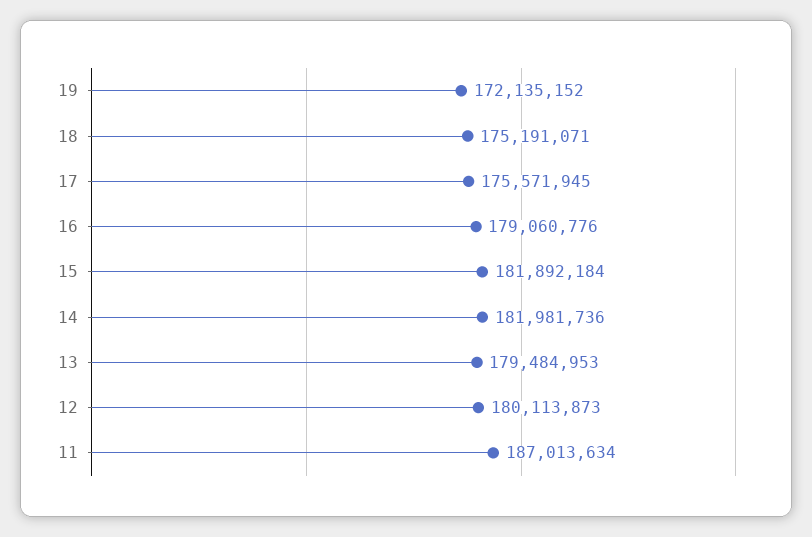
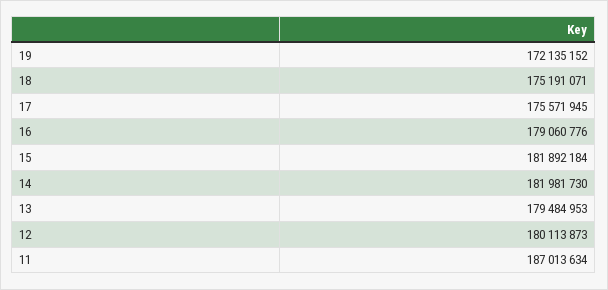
14: 181981736 -> 181981730

